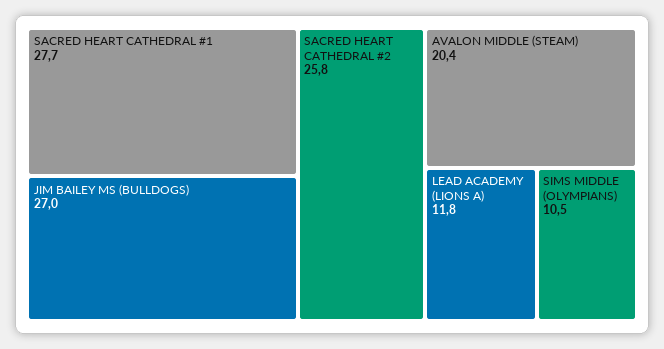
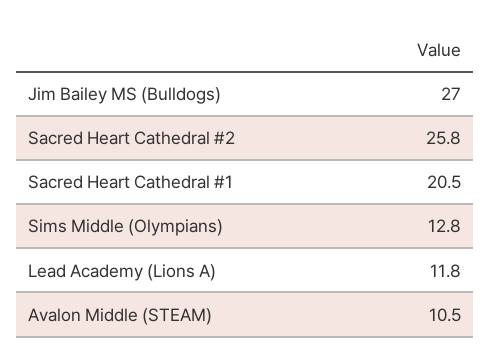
SACRED HEART CATHEDRAL #1: 27.7 -> 20.5
AVALON MIDDLE (STEAM): 20.4 -> 10.5
SIMS MIDDLE (OLYMPIANS): 10.5 -> 12.8

